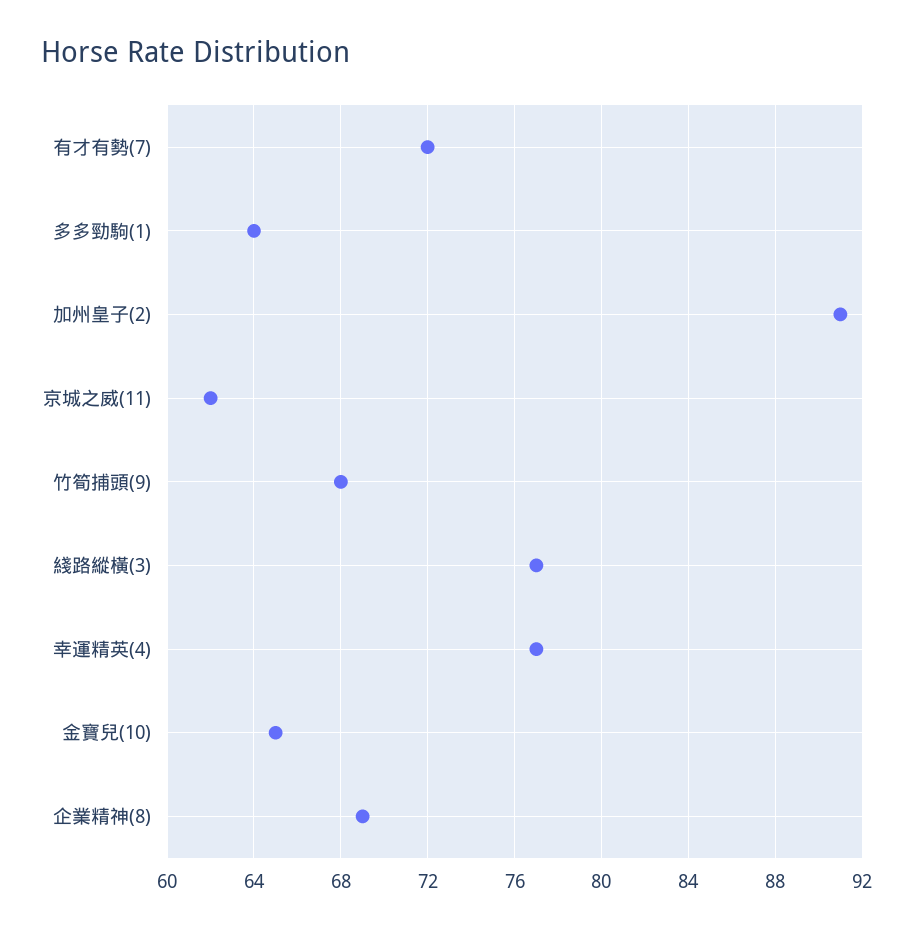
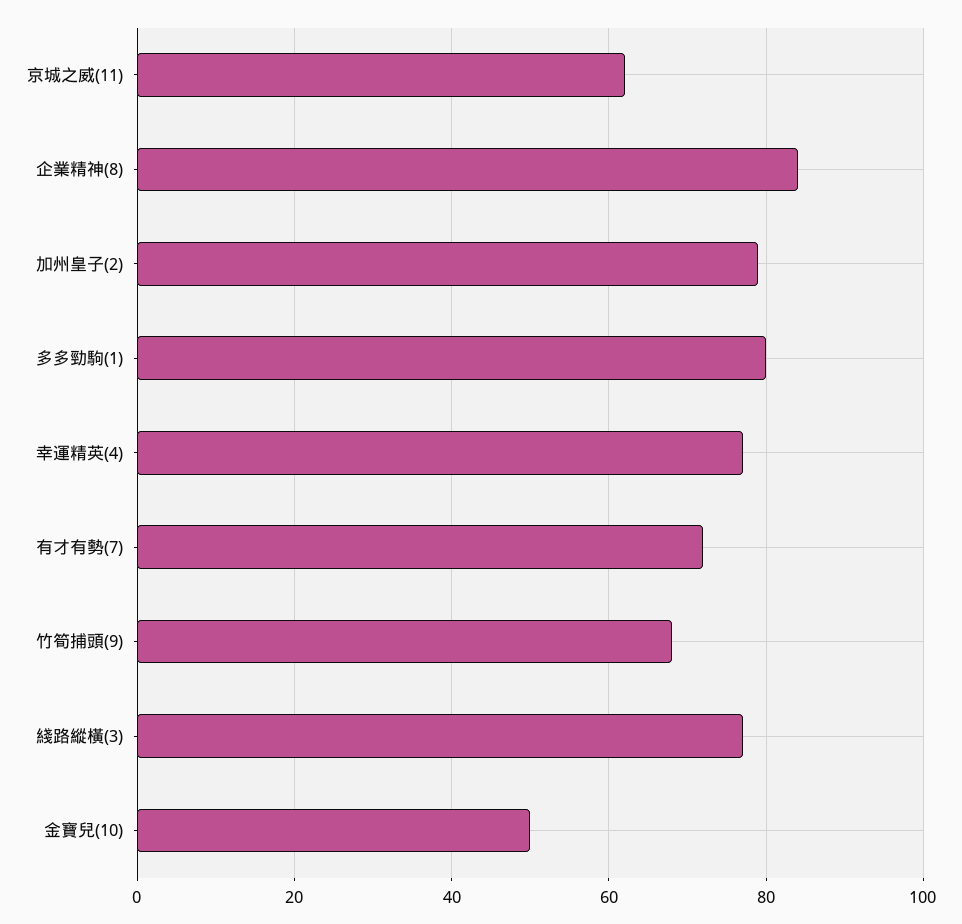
多多勁駒(1): 64 -> 80
加州皇子(2): 91 -> 80
金寶兒(10): 65 -> 50
企業精神(8): 69 -> 85

